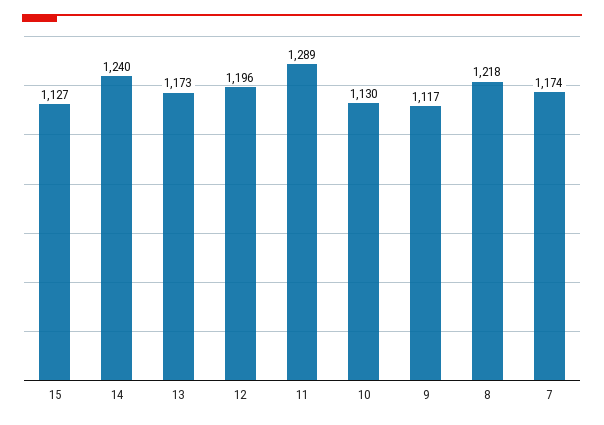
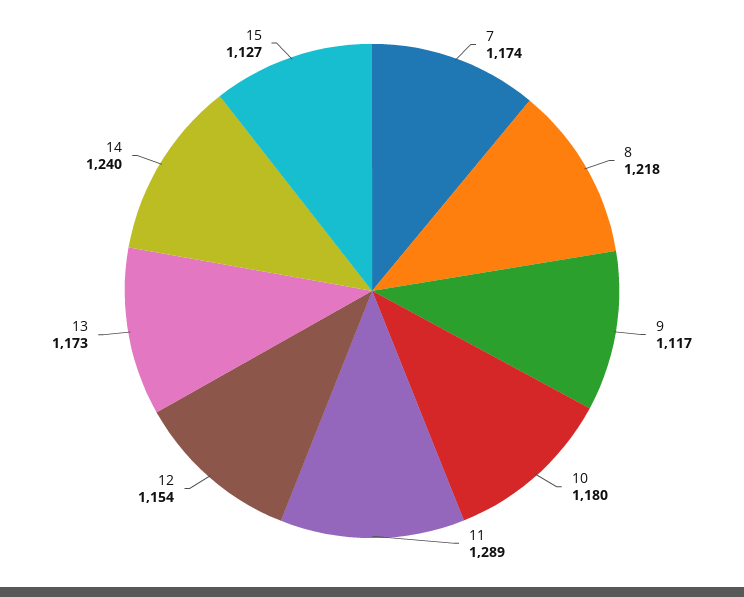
12: 1196 -> 1154
10: 1130 -> 1180

